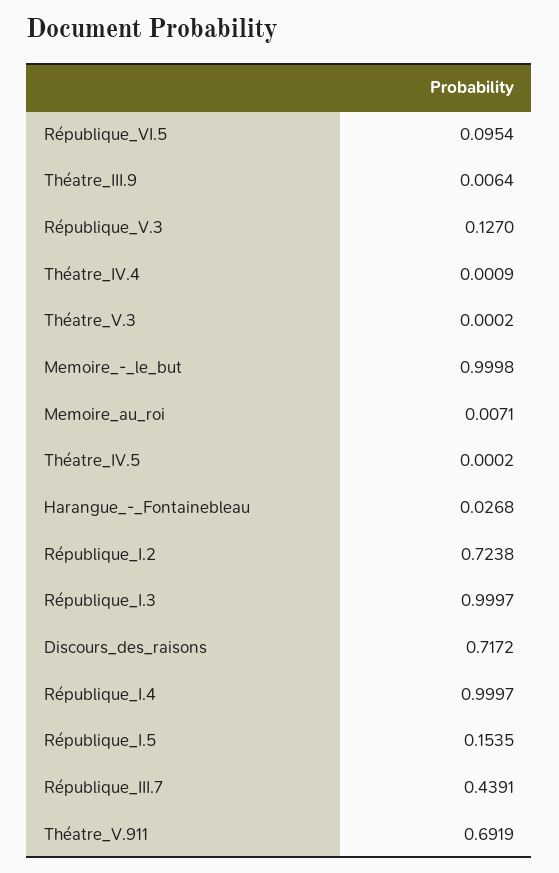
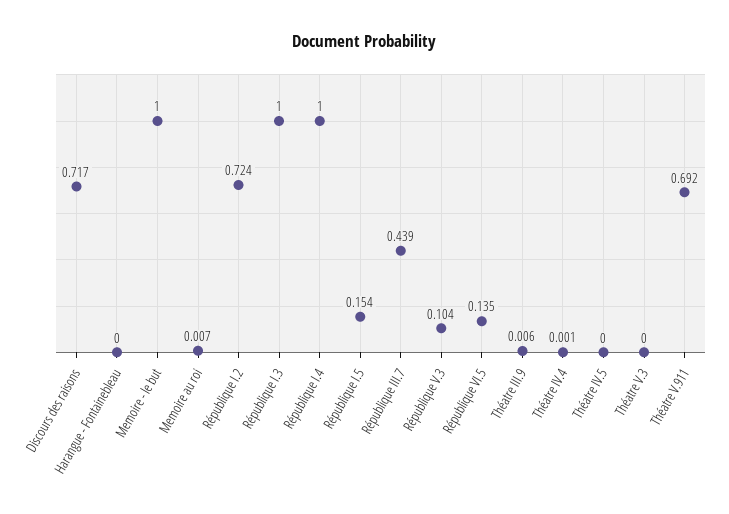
République_VI.5: 0.0954 -> 0.135
République_V.3: 0.127 -> 0.104
Harangue_-_Fontainebleau: 0.0268 -> 0

